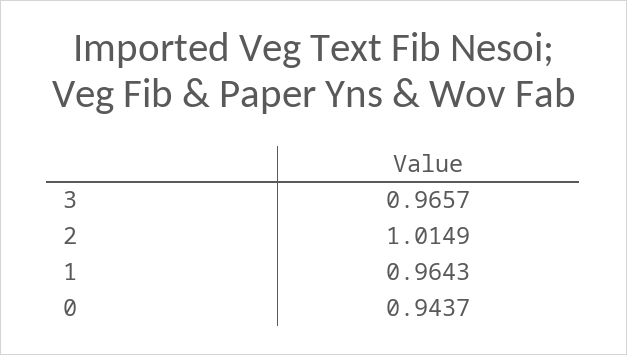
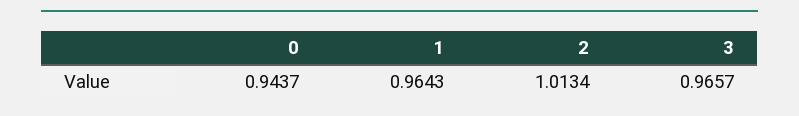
2: 1.0149 -> 1.0134

